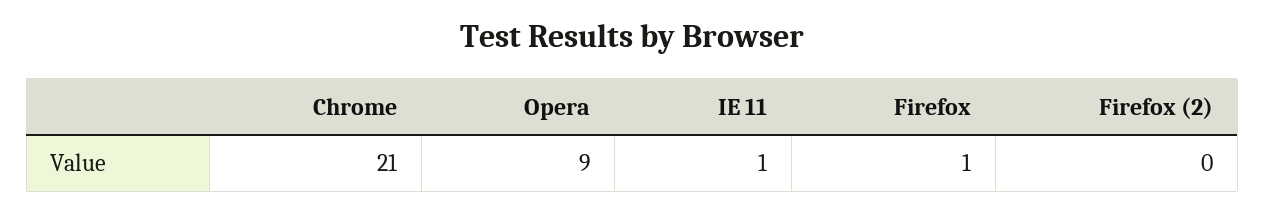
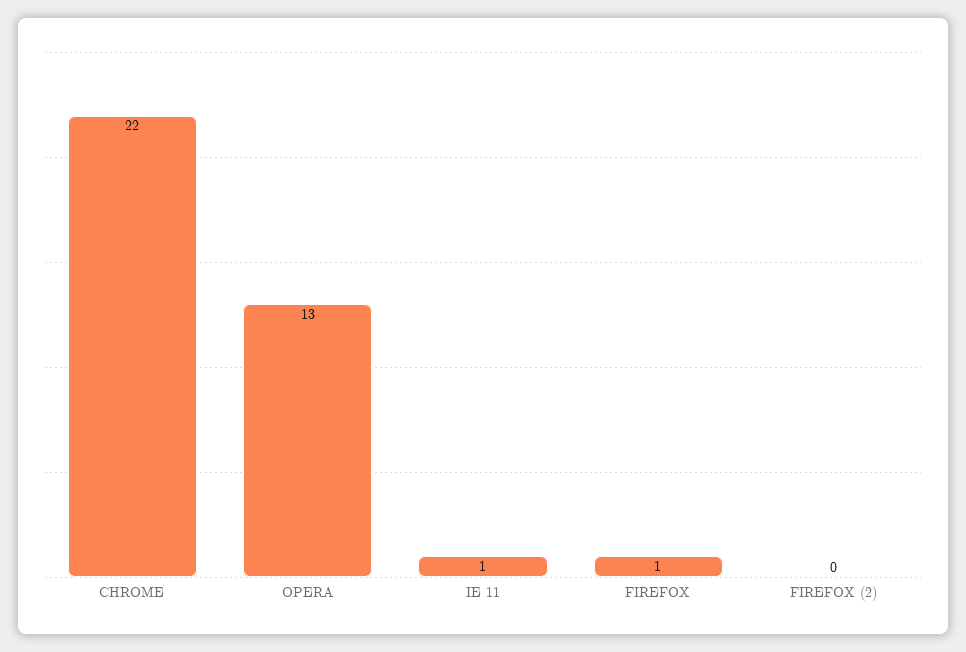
Chrome: 21 -> 22
Opera: 9 -> 13

